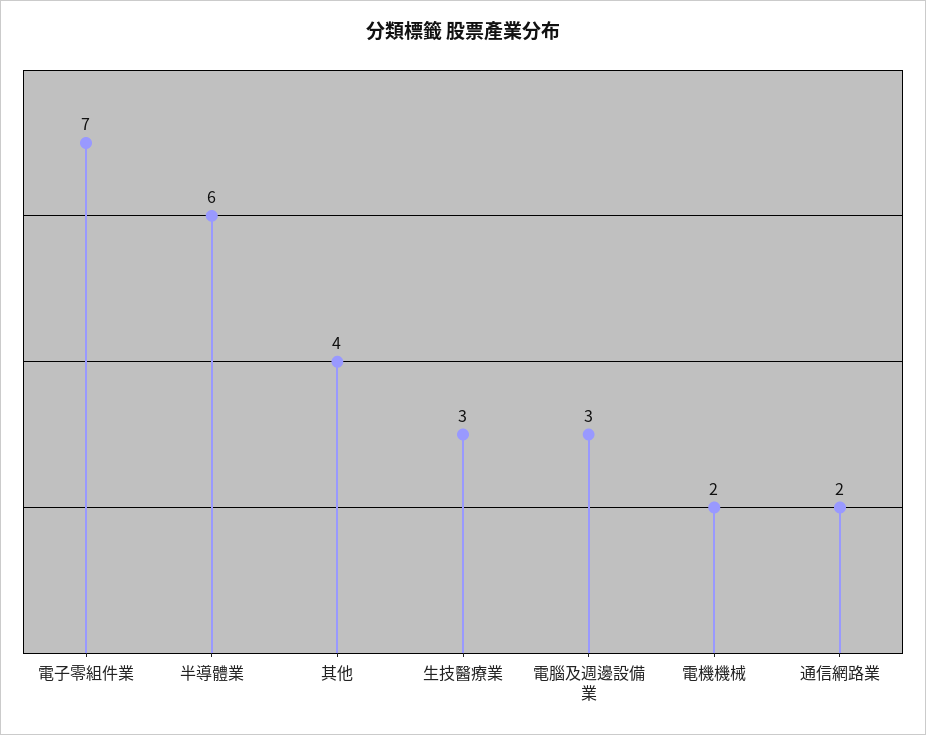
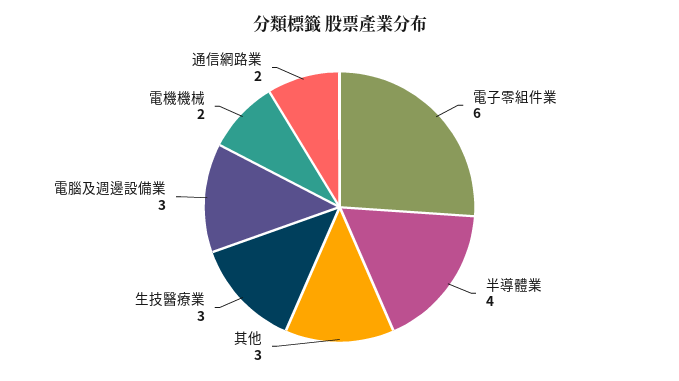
電子零組件業: 7 -> 6
半導體業: 6 -> 4
其他: 4 -> 3

